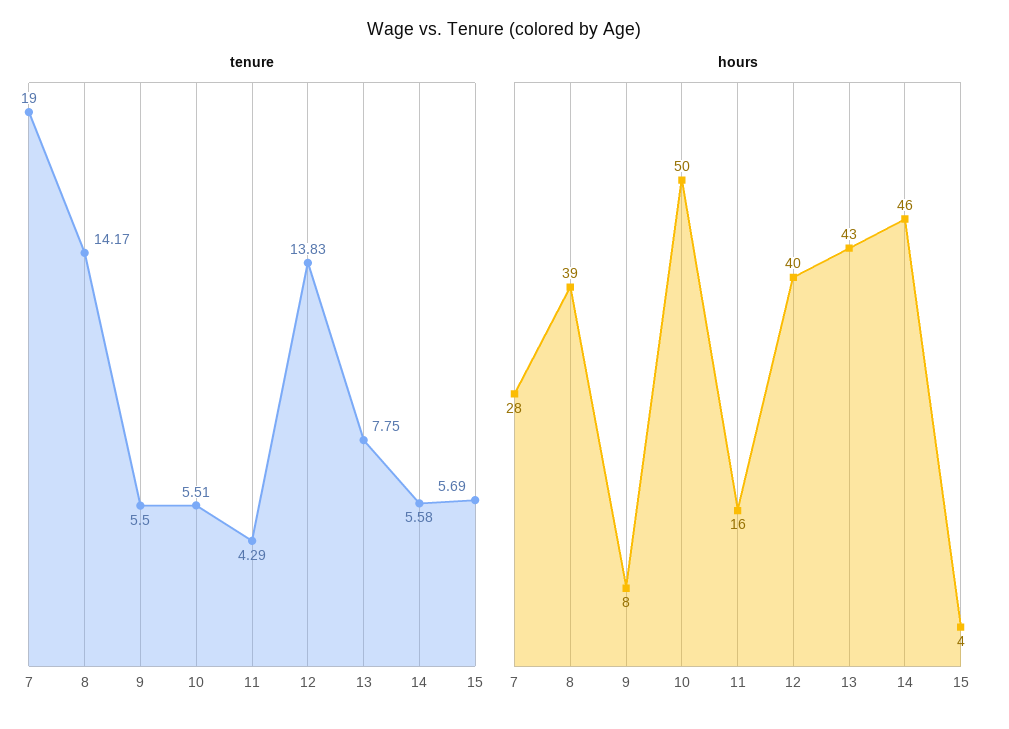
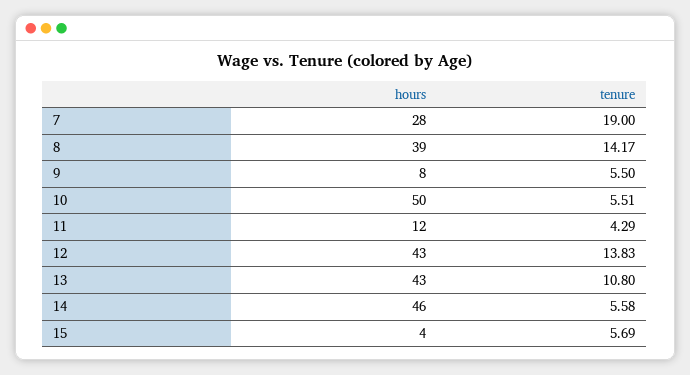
tenure, 13: 7.75 -> 10.8
hours, 11: 16 -> 12
hours, 12: 40 -> 43

